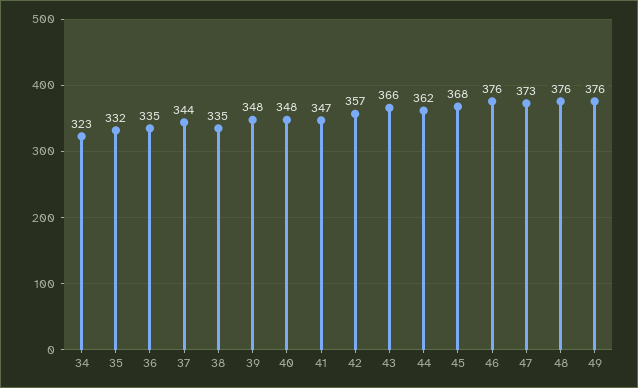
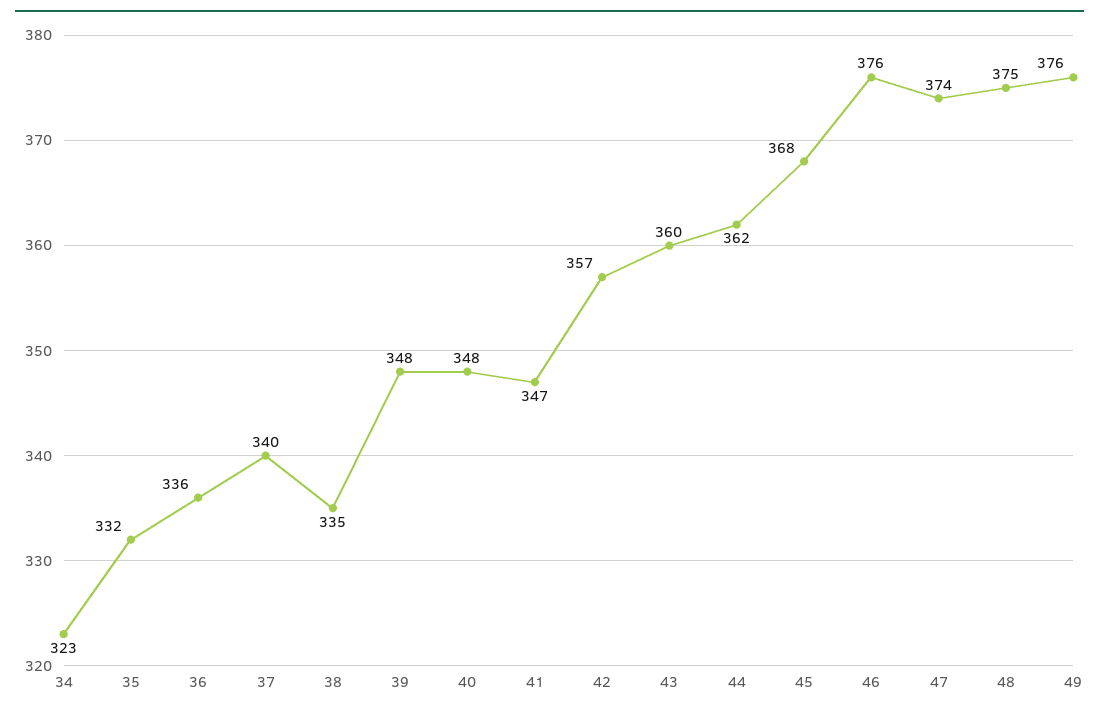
36: 335 -> 336
37: 344 -> 340
43: 366 -> 360
47: 373 -> 374
48: 376 -> 375

